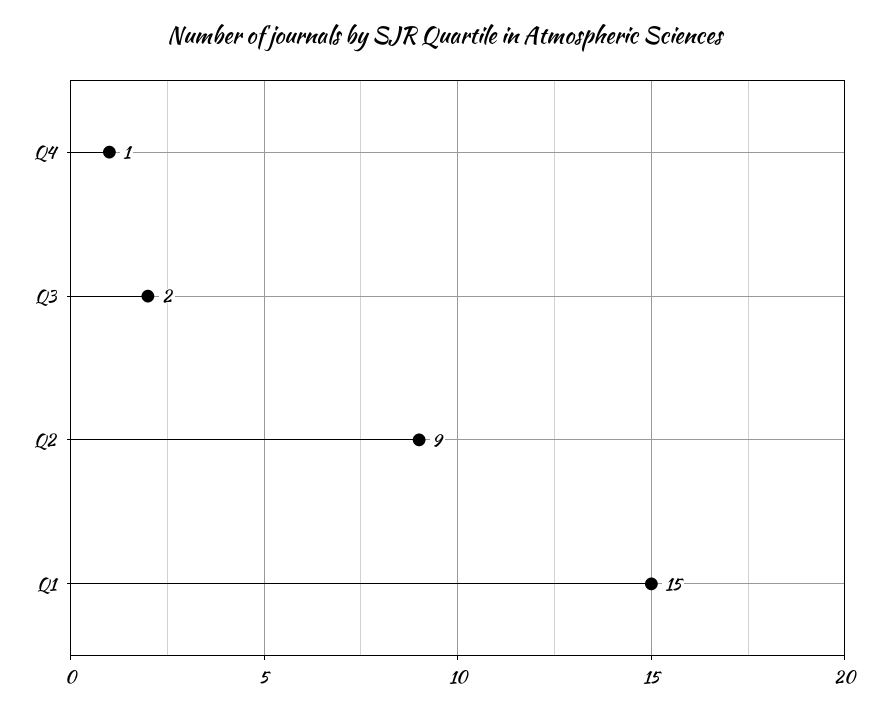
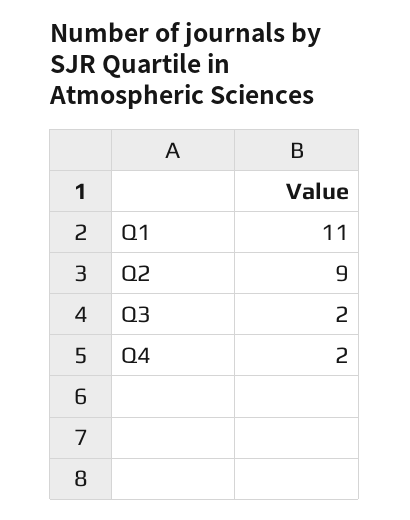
Q4: 1 -> 2
Q1: 15 -> 11

